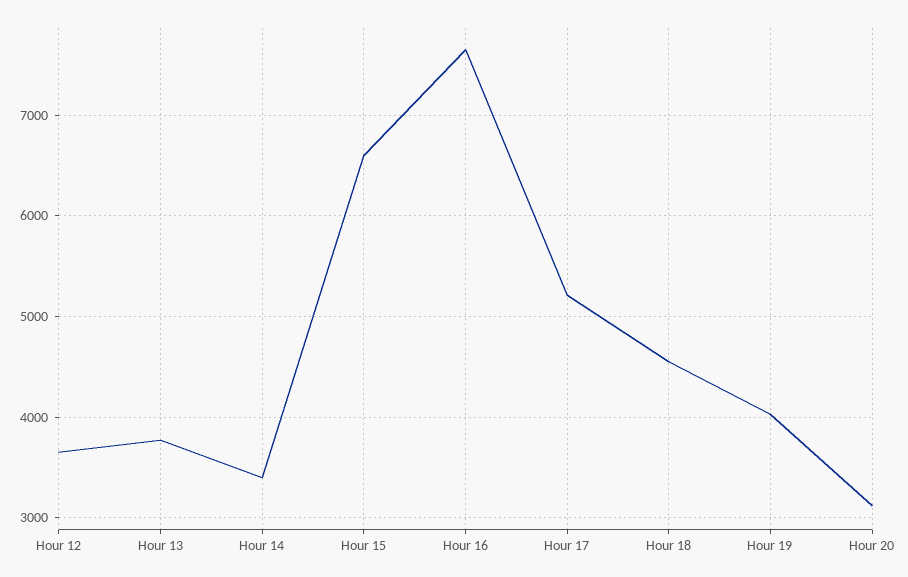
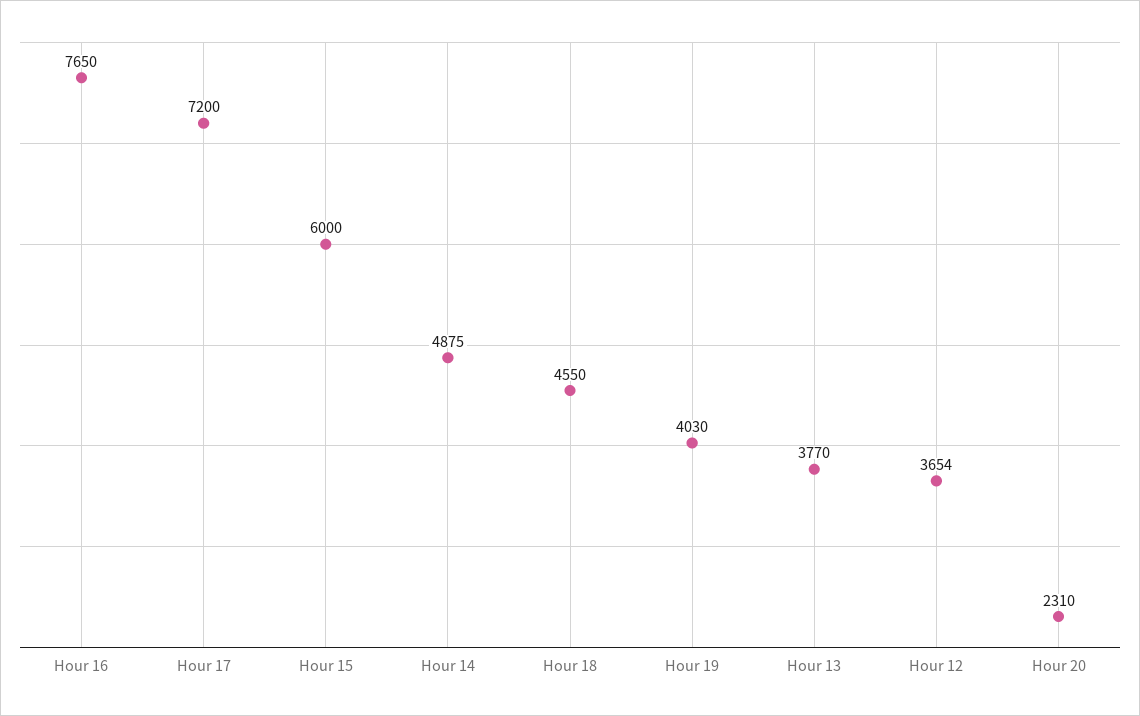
Hour 14: 3400 -> 4875
Hour 15: 6600 -> 6000
Hour 17: 5200 -> 7200
Hour 20: 3100 -> 2310

